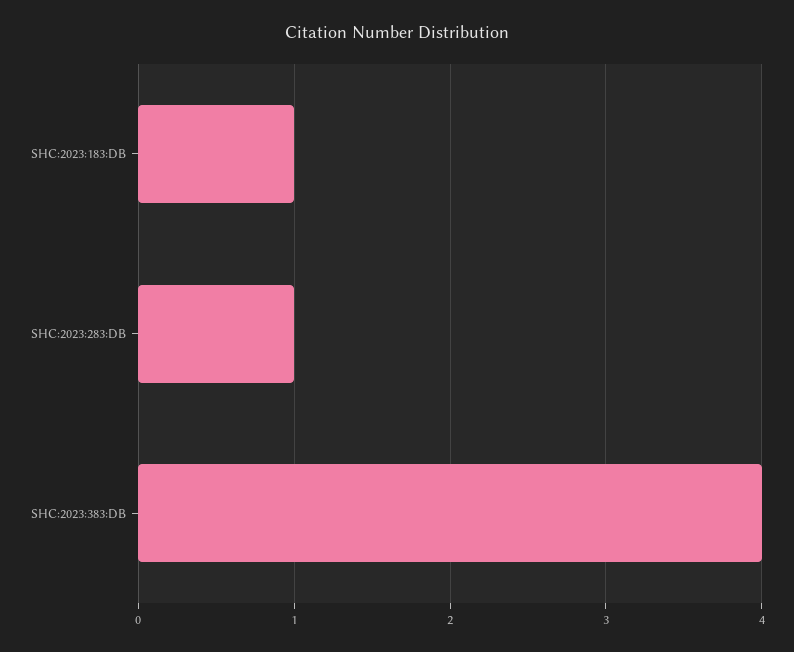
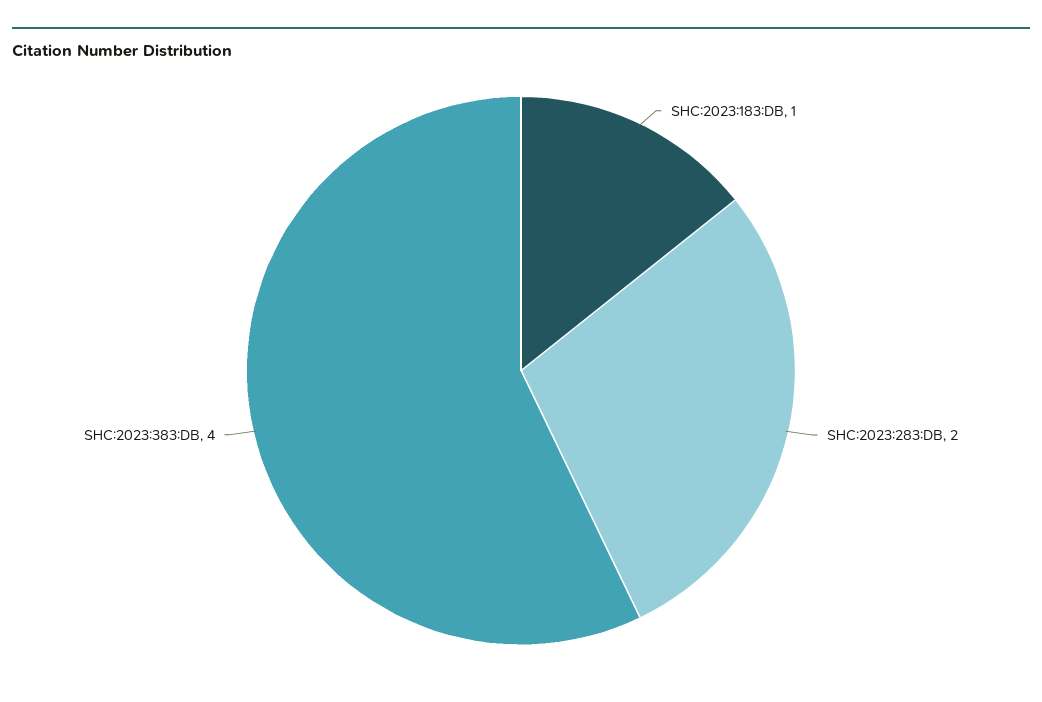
SHC:2023:283:DB: 1 -> 2

